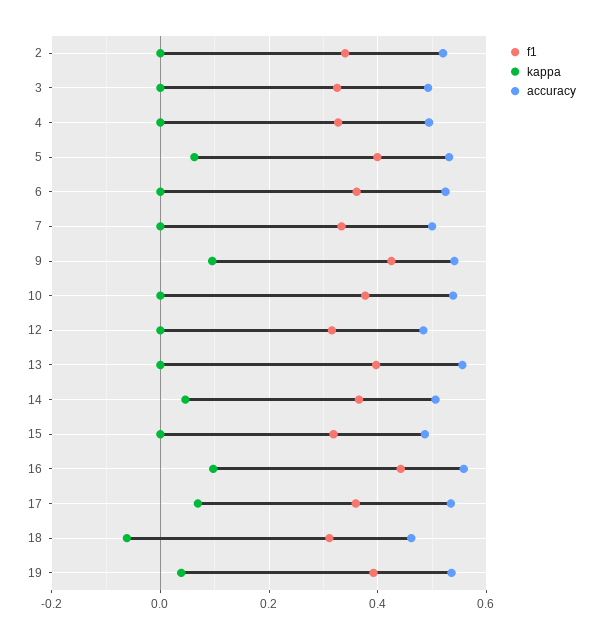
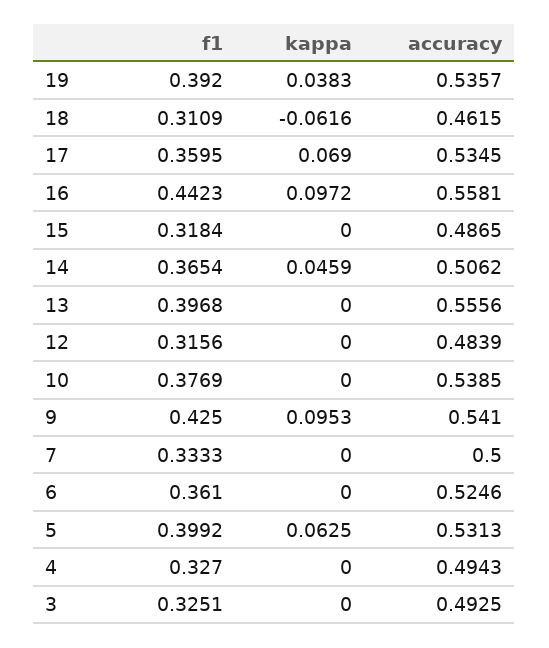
f1, 2: 0.34 -> none
kappa, 2: 0 -> none
accuracy, 2: 0.52 -> none

